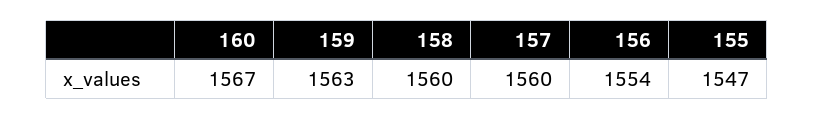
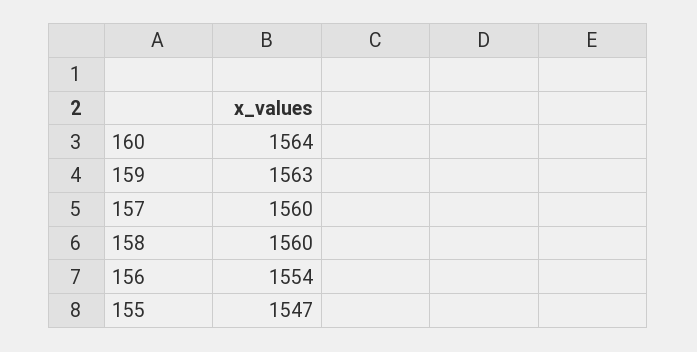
160: 1567 -> 1564

